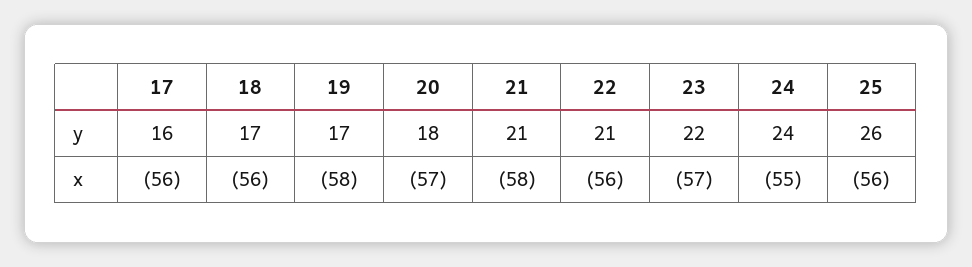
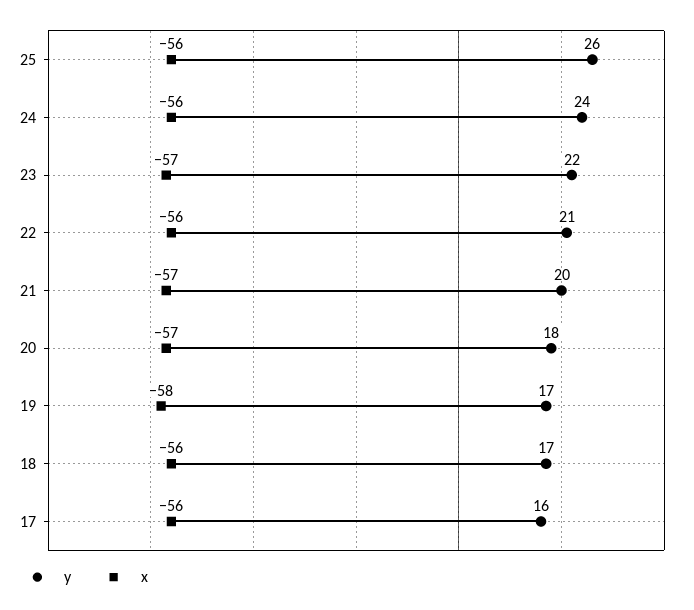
y, 21: 21 -> 20
x, 21: -58 -> -57
x, 24: -55 -> -56

